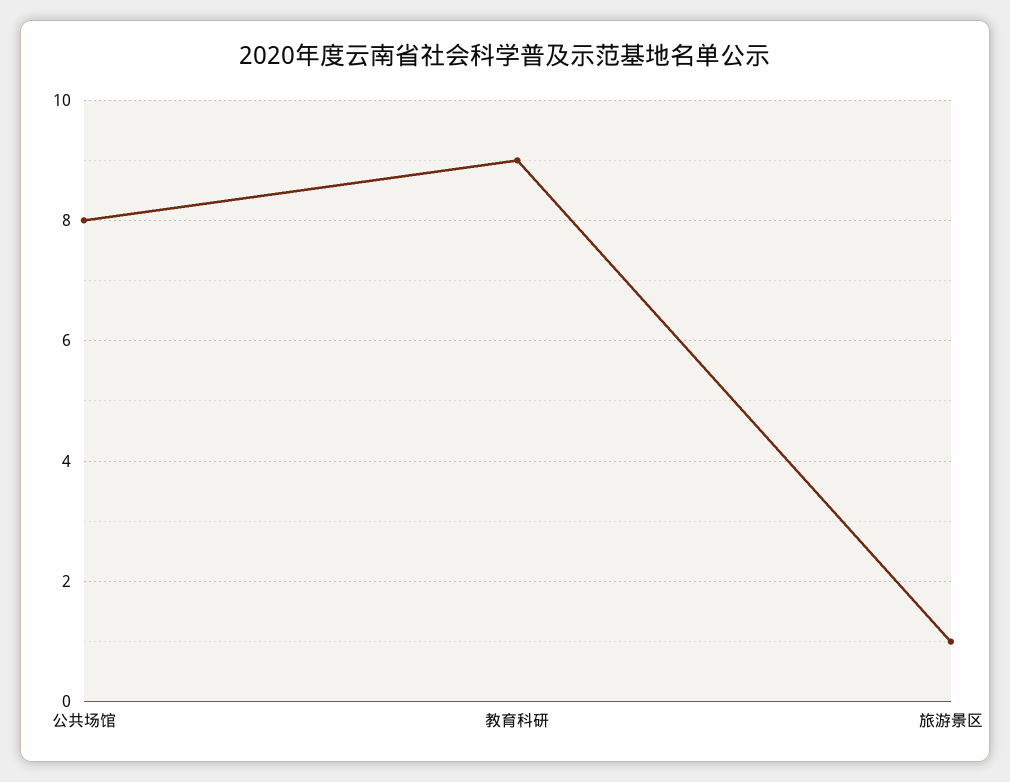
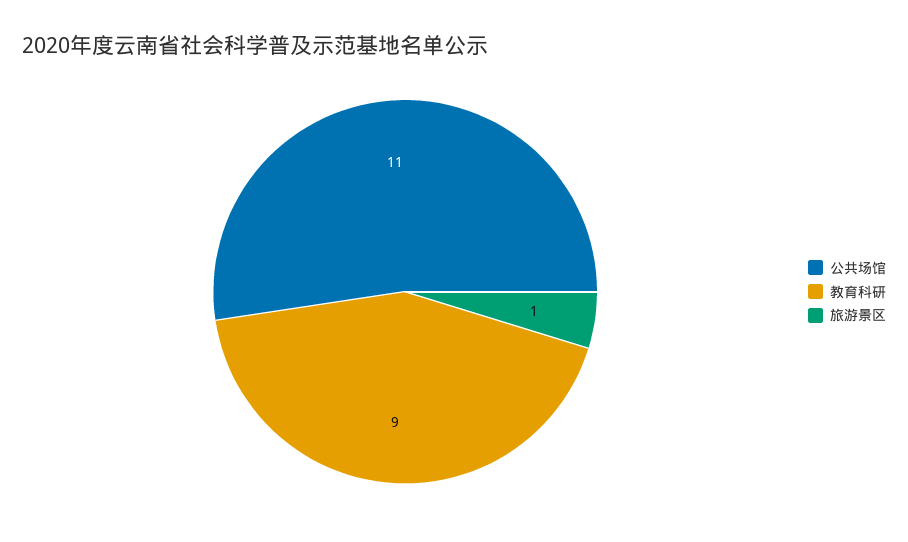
公共场馆: 8 -> 11

